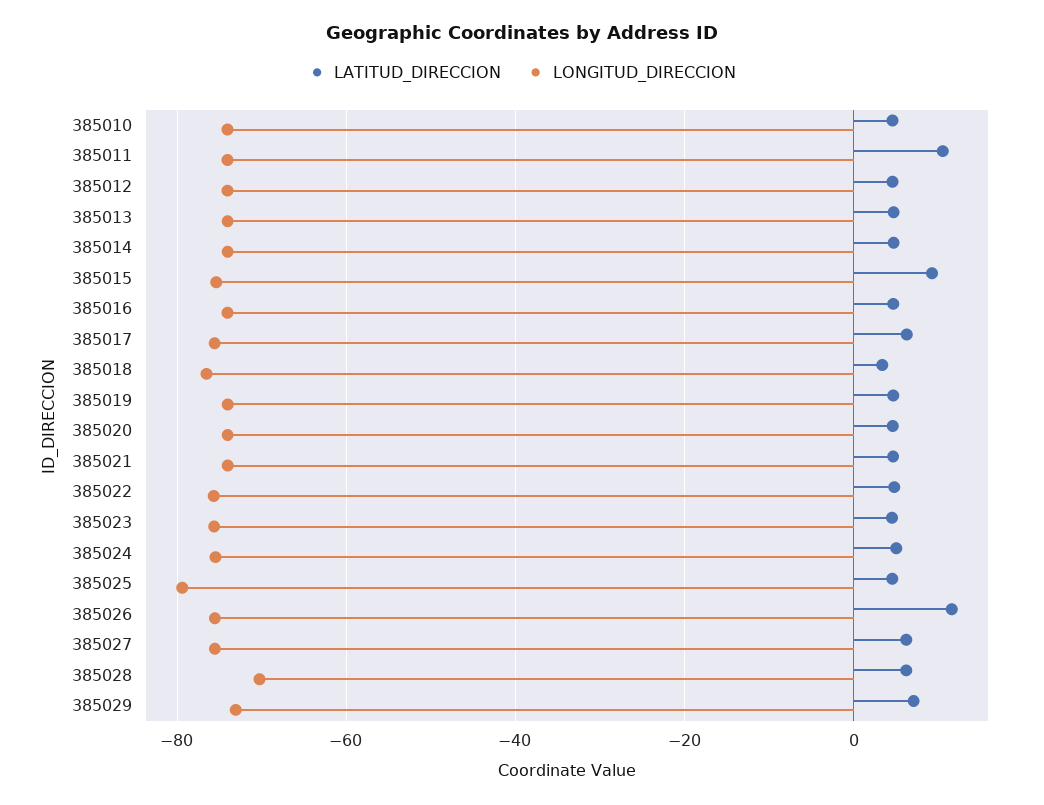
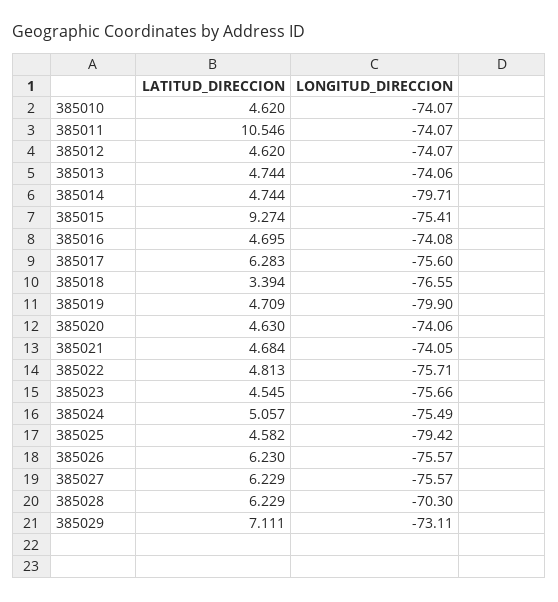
LONGITUD_DIRECCION, 385014: -74 -> -79.71
LONGITUD_DIRECCION, 385019: -74 -> -79.9
LATITUD_DIRECCION, 385026: 12 -> 6.23

